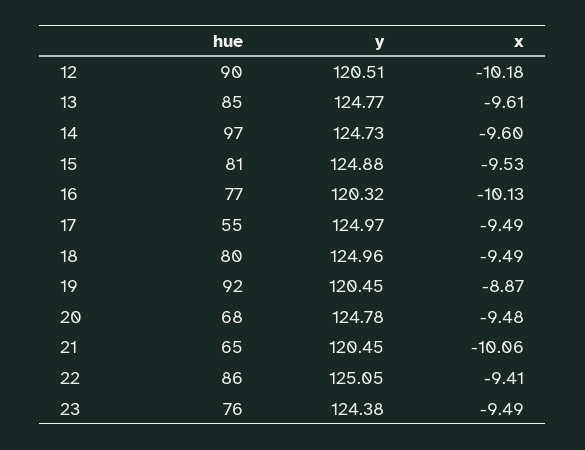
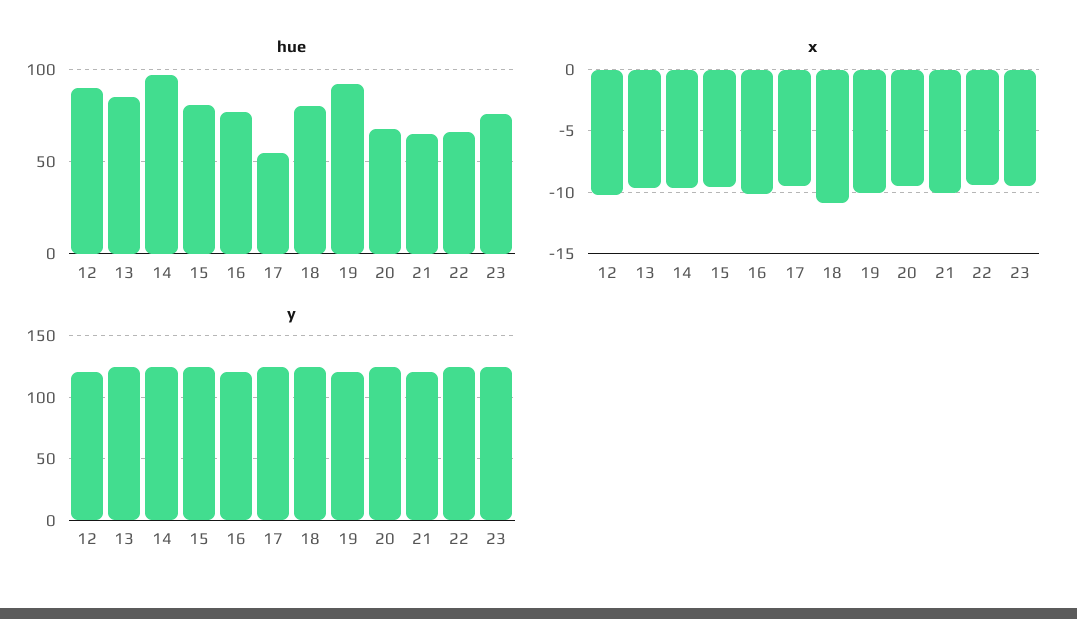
x, 18: -9.49 -> -11
x, 19: -8.87 -> -10
hue, 22: 86 -> 65

